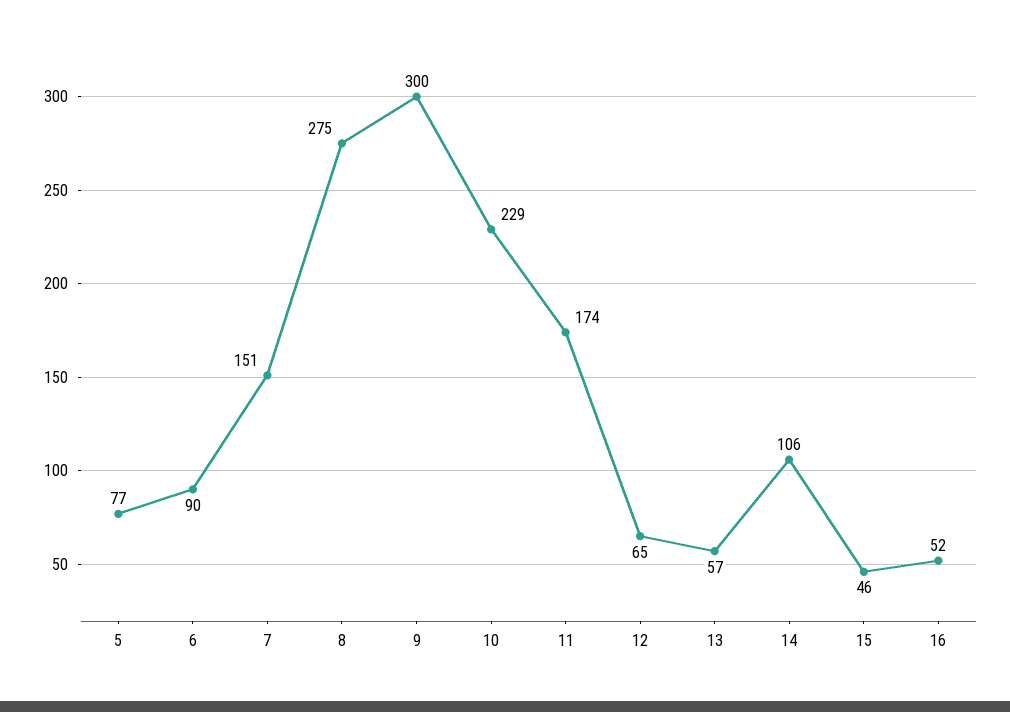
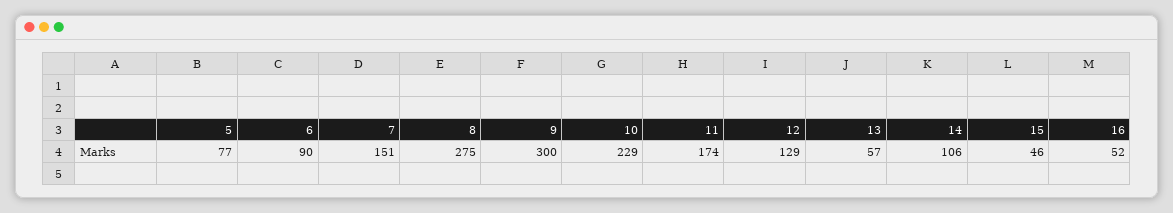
12: 65 -> 129

